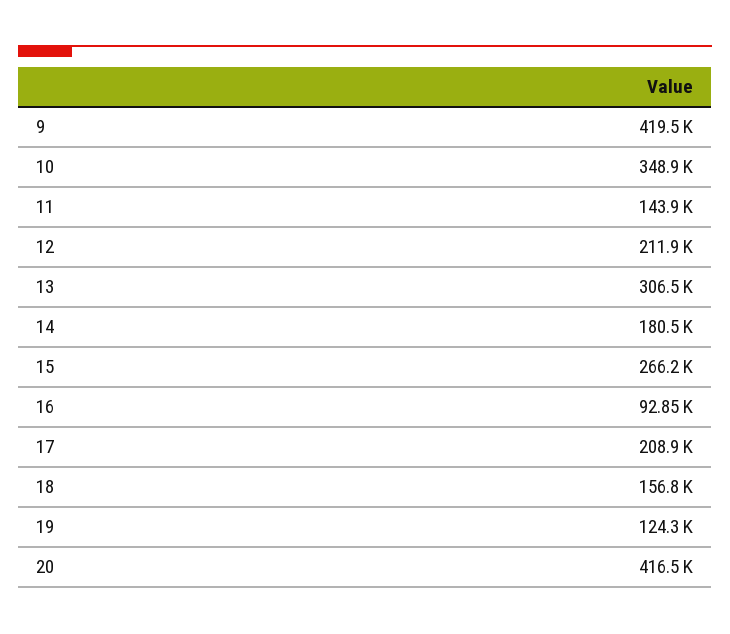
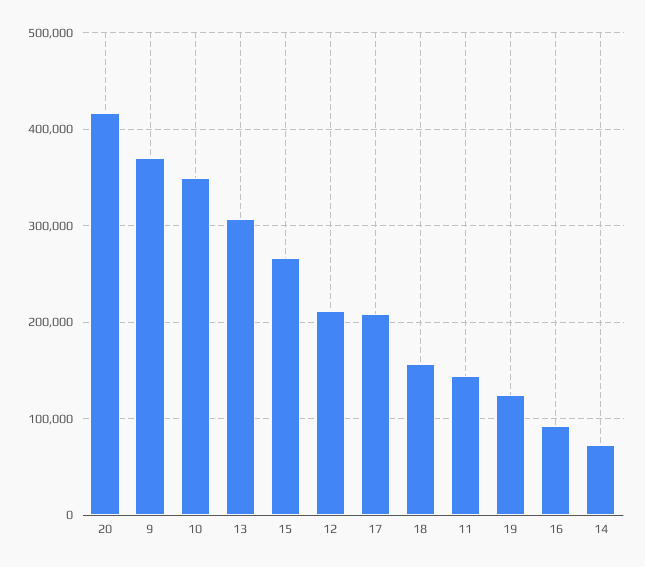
9: 419500 -> 370000
14: 180500 -> 70000

